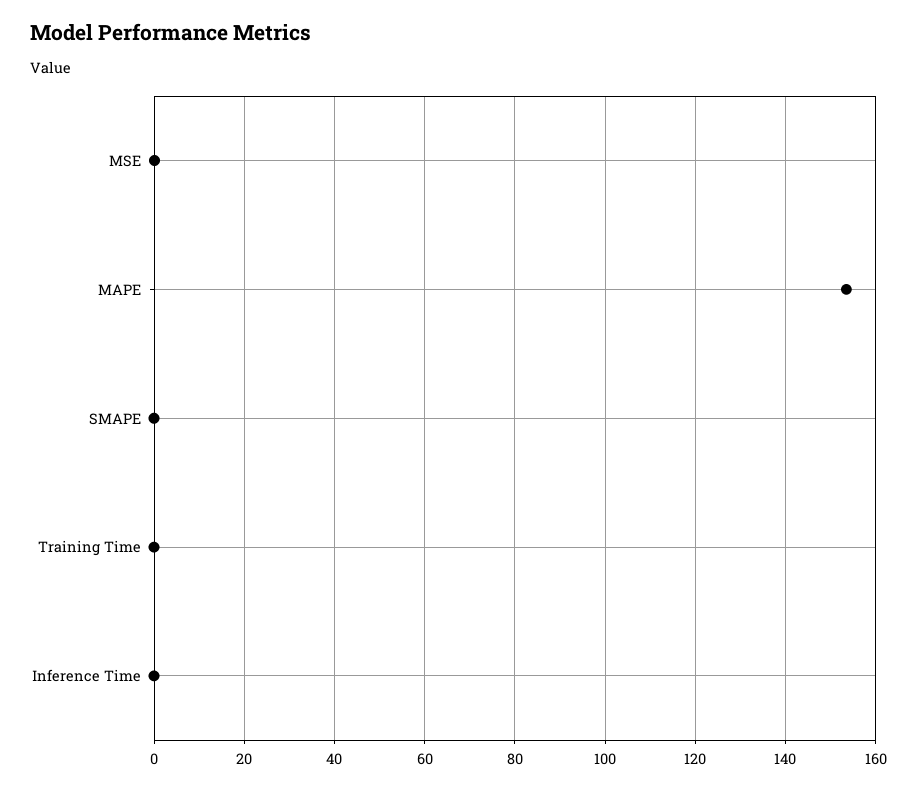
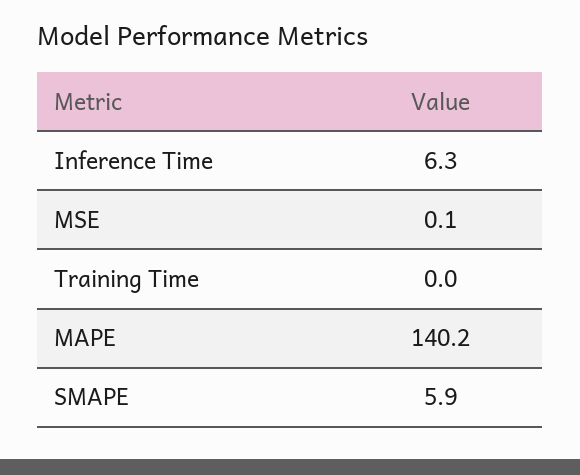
MAPE: 154 -> 140.2
SMAPE: 0 -> 5.9
Inference Time: 0 -> 6.3

